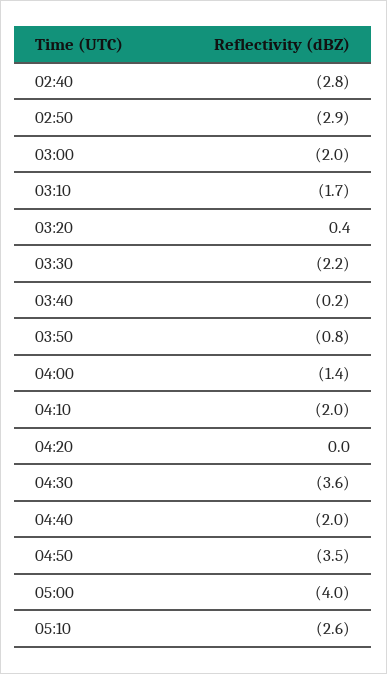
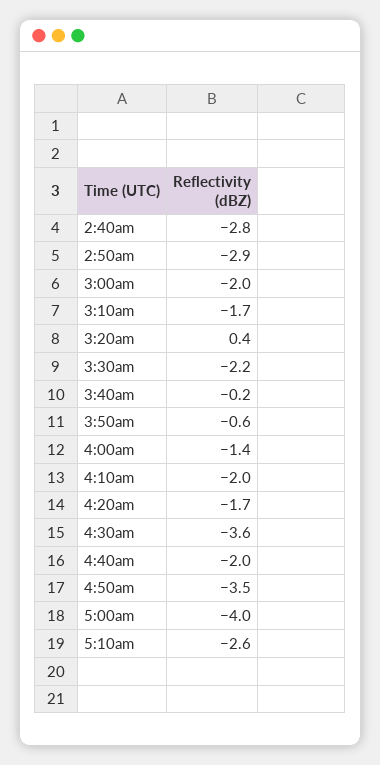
03:50: -0.8 -> -0.6
04:20: 0 -> -1.7

